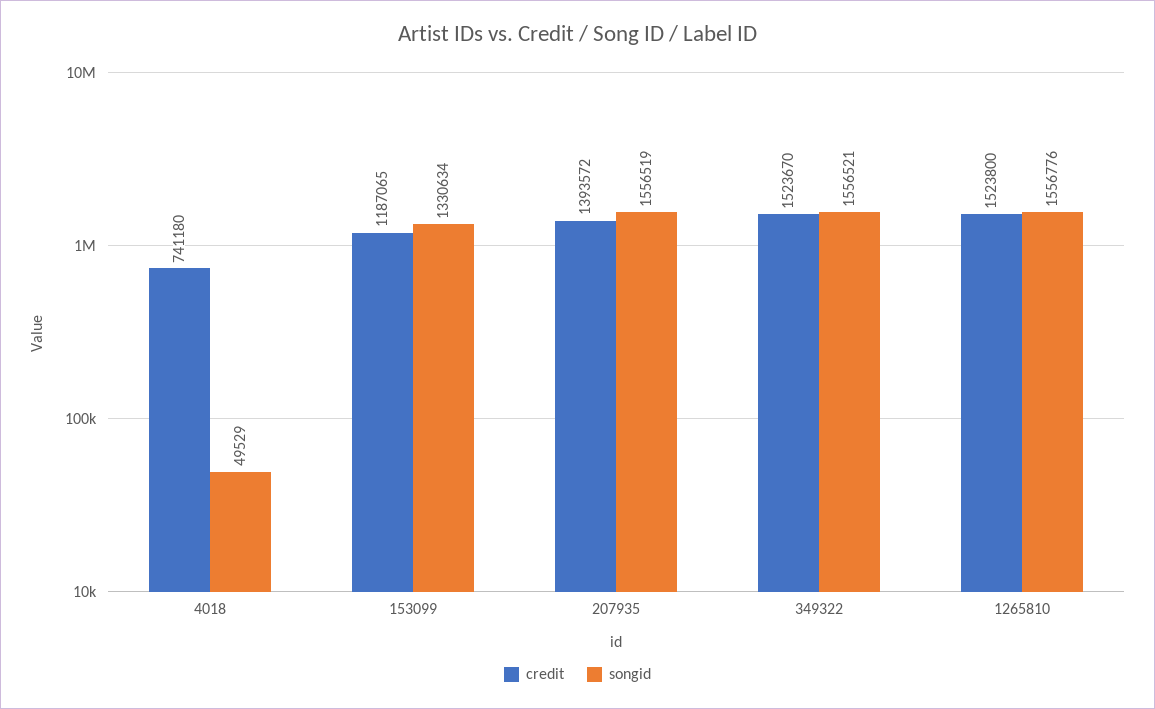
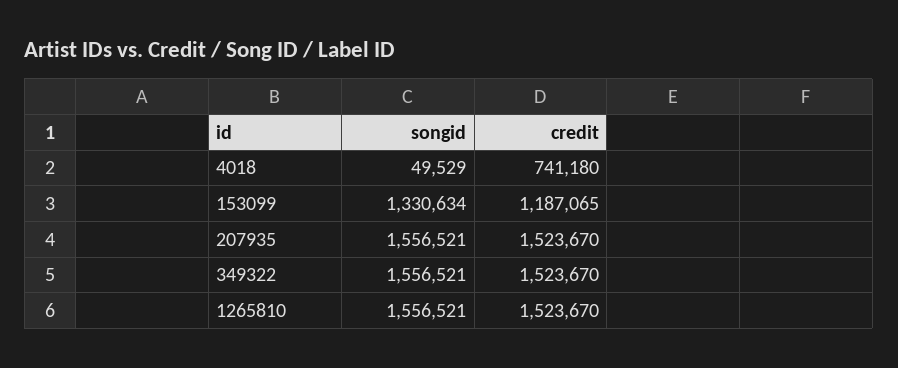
credit, 207935: 1393572 -> 1523670
songid, 207935: 1556519 -> 1556521
credit, 1265810: 1523800 -> 1523670
songid, 1265810: 1556776 -> 1556521

